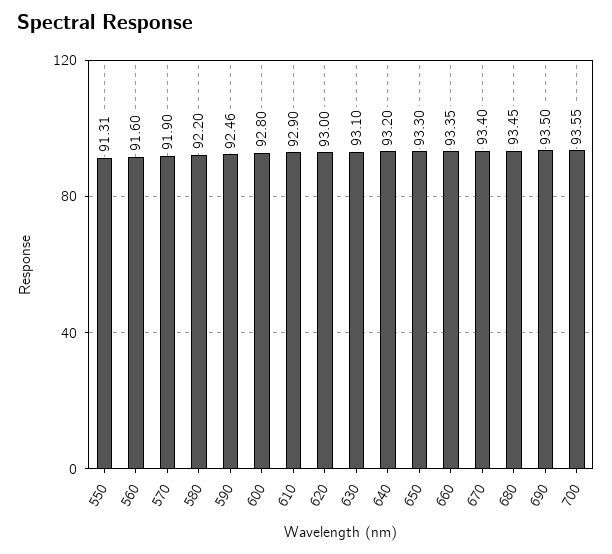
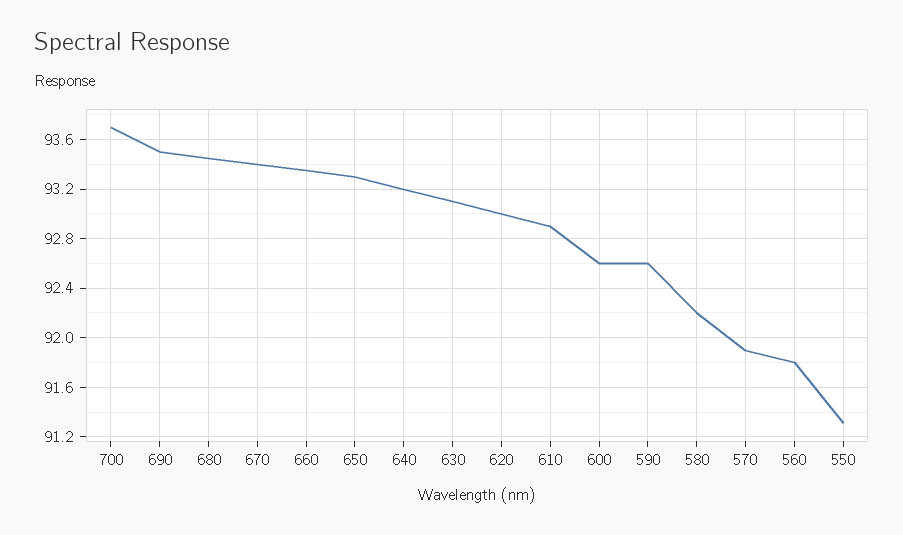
560: 91.6 -> 91.8
590: 92.46 -> 92.6
600: 92.8 -> 92.6
700: 93.55 -> 93.7

